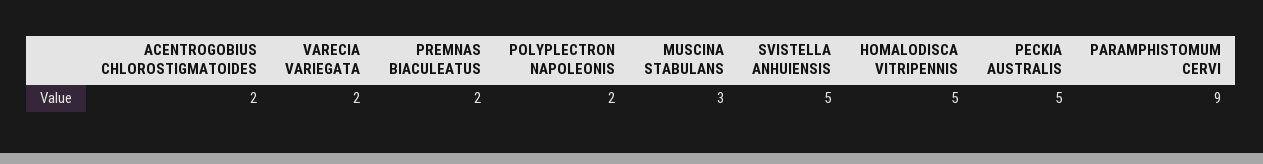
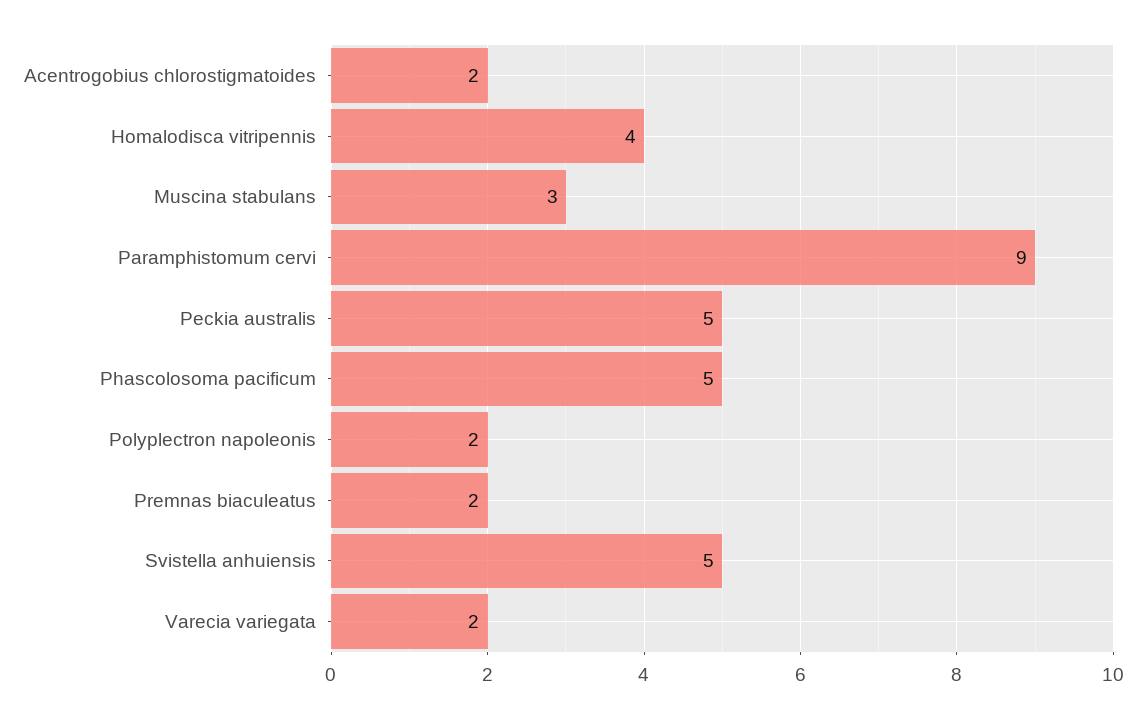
HOMALODISCA VITRIPENNIS: 5 -> 4
Phascolosoma pacificum: none -> 5

